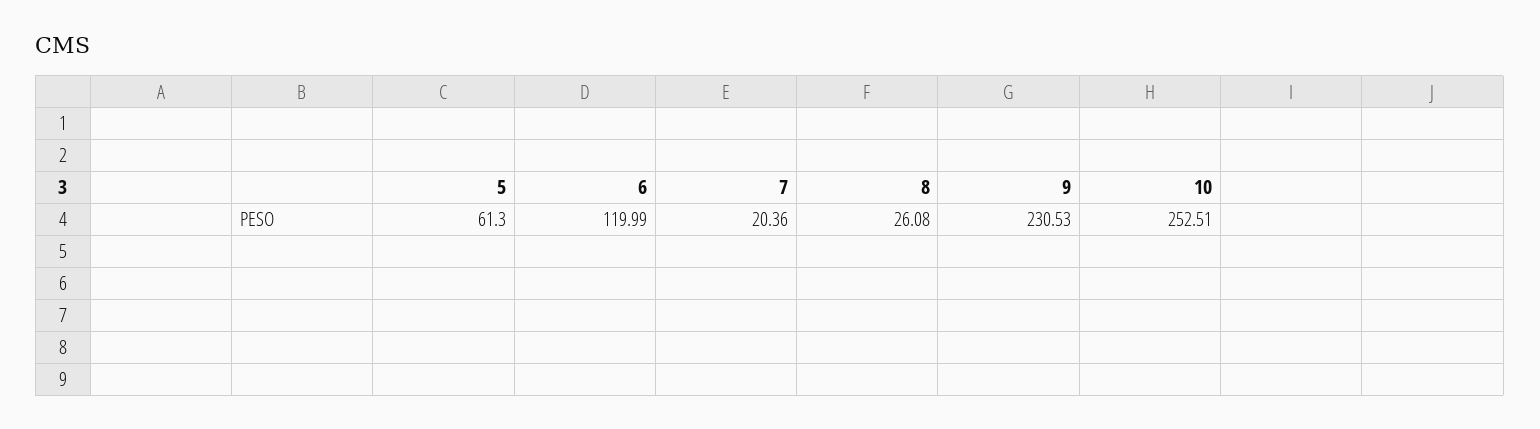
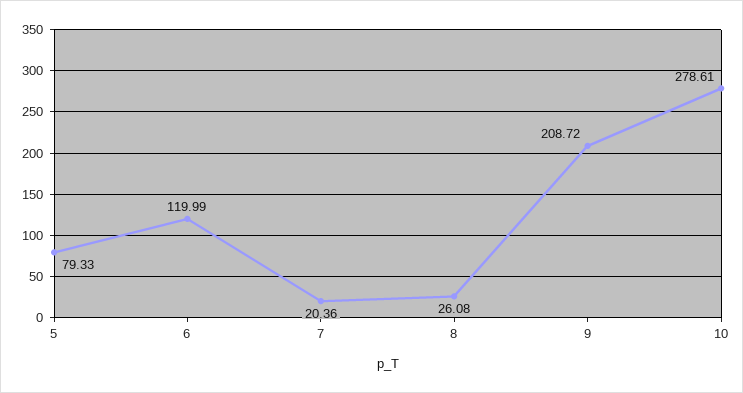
5: 61.3 -> 79.33
9: 230.53 -> 208.72
10: 252.51 -> 278.61

